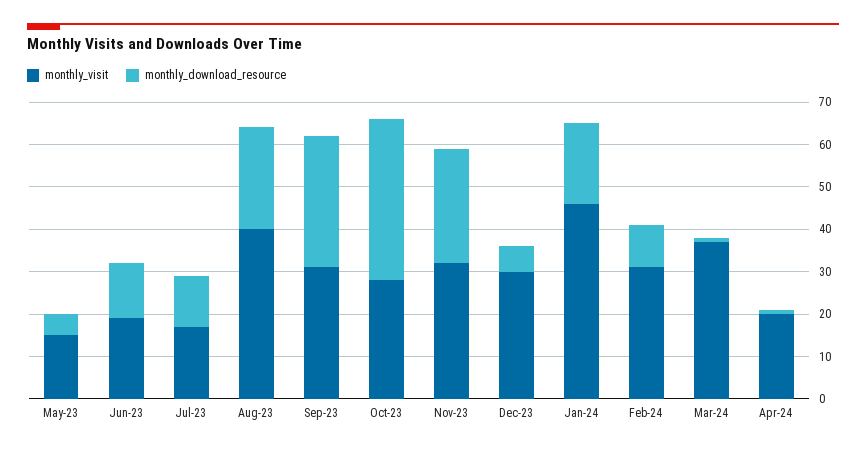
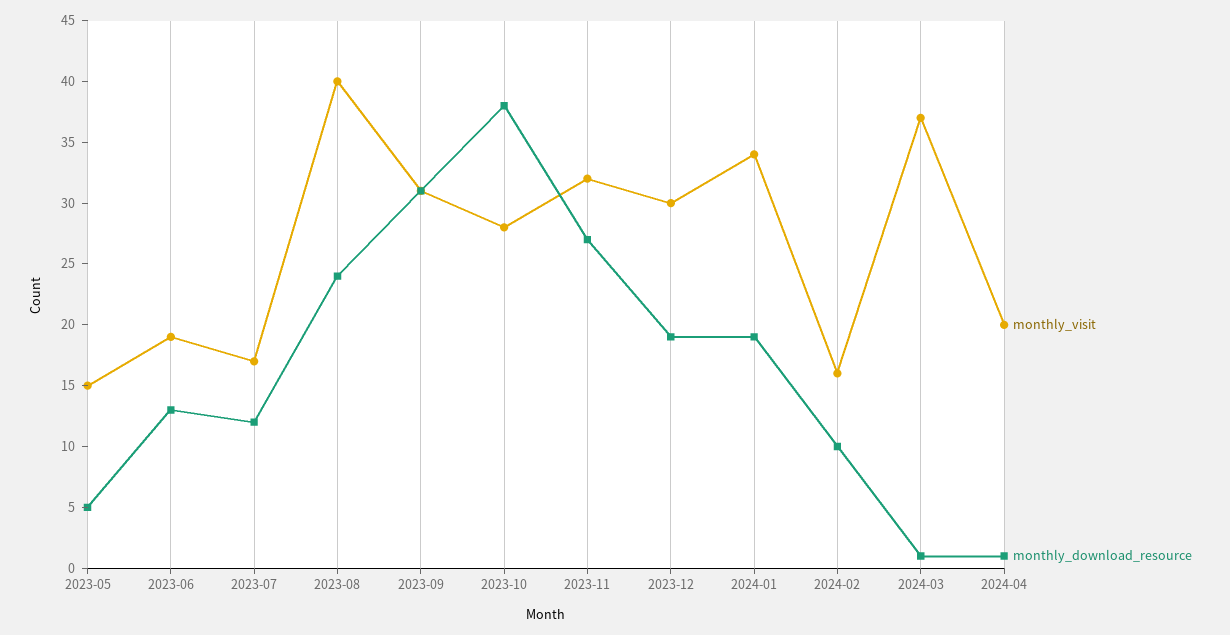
monthly_download_resource, Dec-23: 5 -> 19
monthly_visit, Jan-24: 45 -> 34
monthly_visit, Feb-24: 30 -> 16

